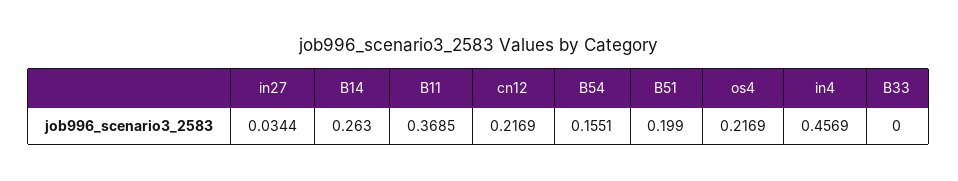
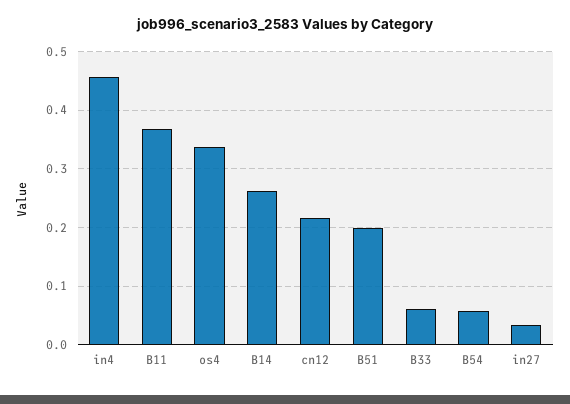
B54: 0.1551 -> 0.06
os4: 0.2169 -> 0.34
B33: 0 -> 0.06

